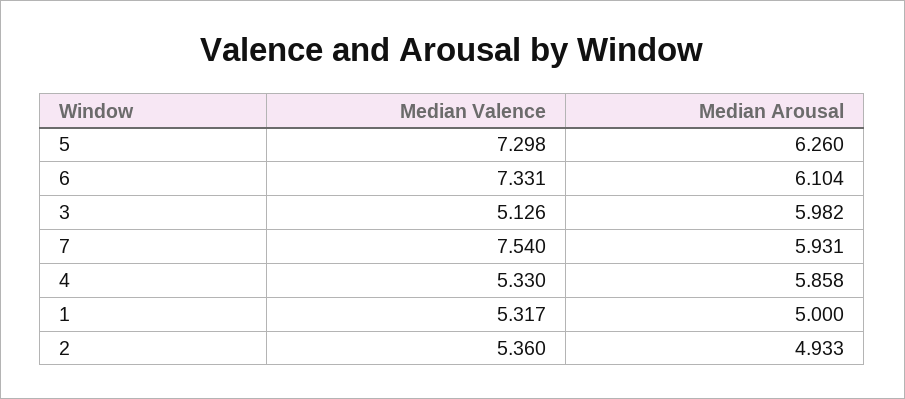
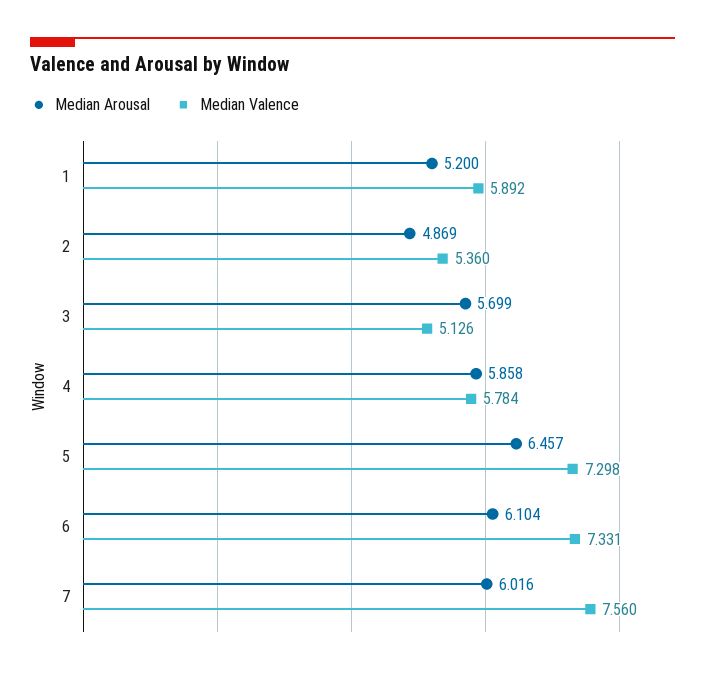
Median Arousal, 5: 6.26 -> 6.457
Median Arousal, 3: 5.982 -> 5.699
Median Valence, 7: 7.54 -> 7.56
Median Arousal, 7: 5.931 -> 6.016
Median Valence, 4: 5.33 -> 5.784
Median Valence, 1: 5.317 -> 5.892
Median Arousal, 1: 5 -> 5.2
Median Arousal, 2: 4.933 -> 4.869

